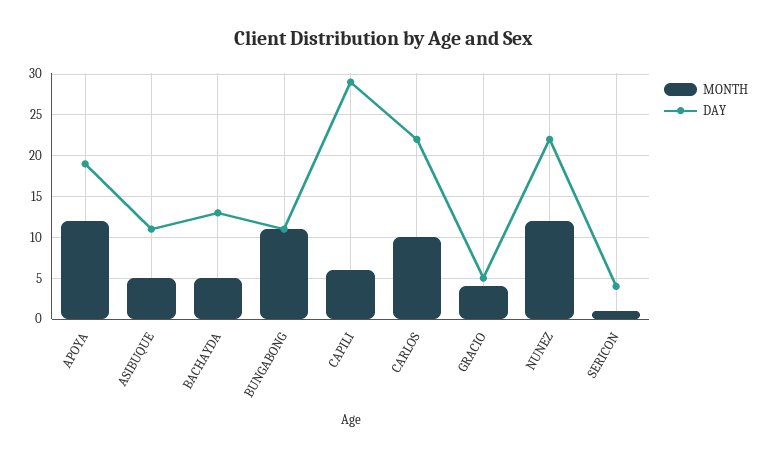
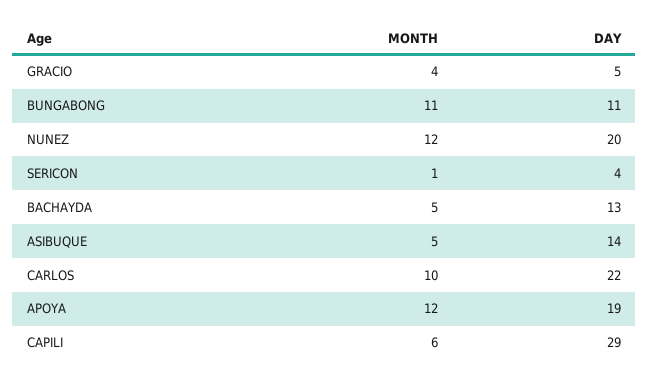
DAY, ASIBUQUE: 11 -> 14
DAY, NUNEZ: 22 -> 20

